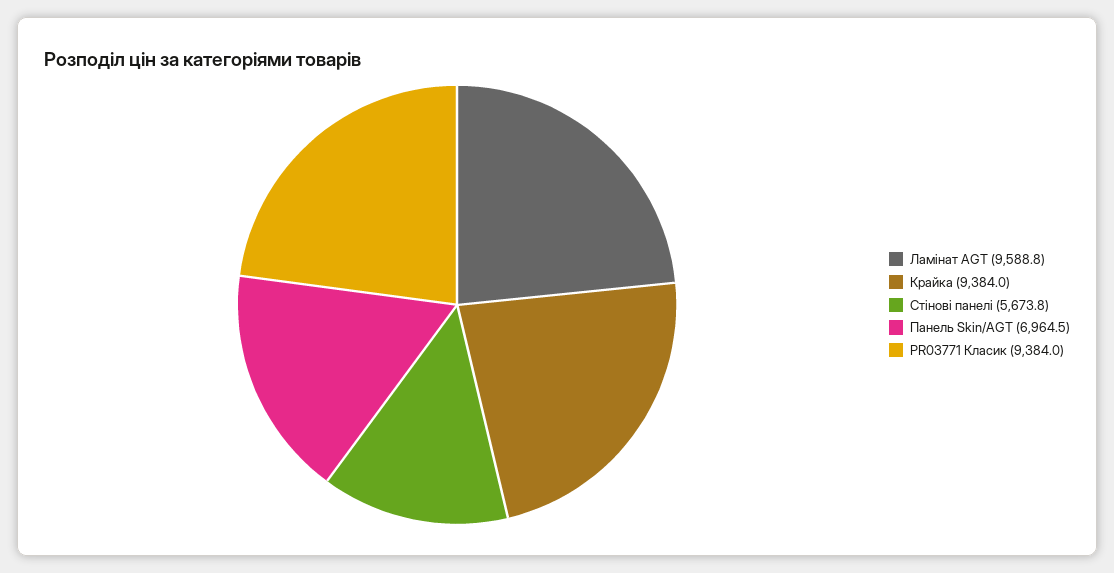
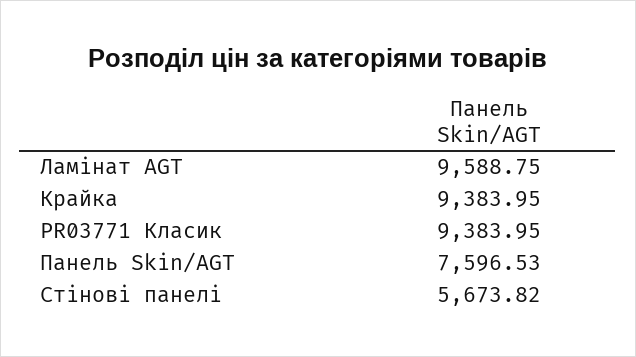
Панель Skin/AGT: 6964.5 -> 7596.53

